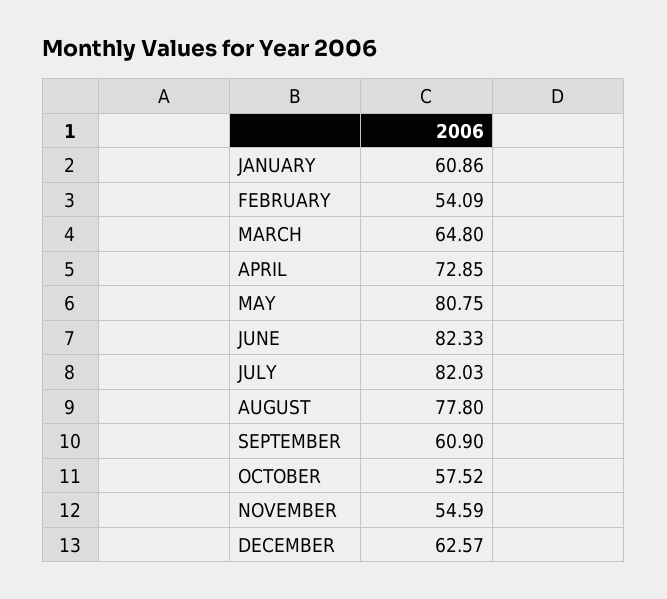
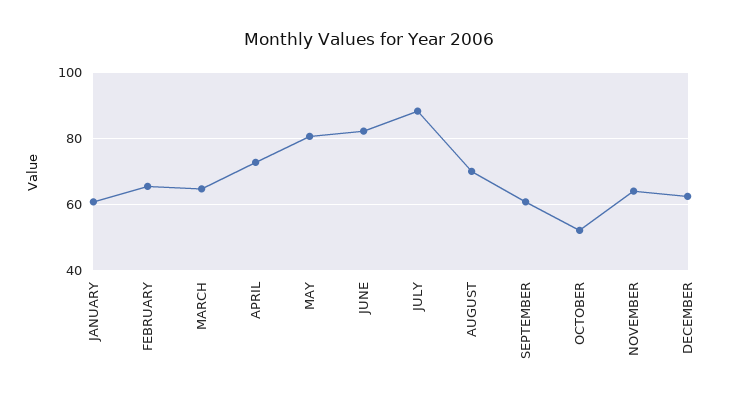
FEBRUARY: 54.09 -> 66
JULY: 82.03 -> 88
AUGUST: 77.8 -> 70
OCTOBER: 57.52 -> 52
NOVEMBER: 54.59 -> 64

